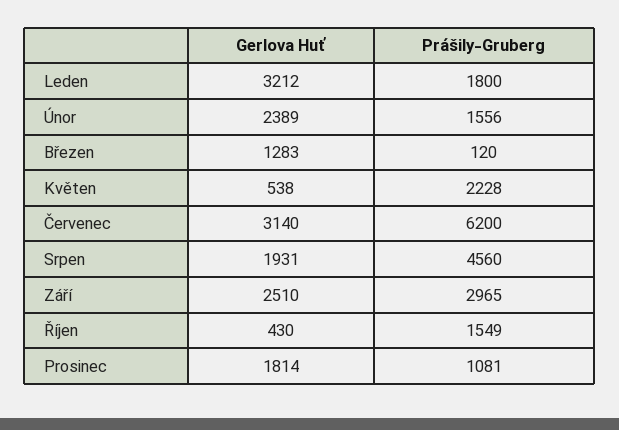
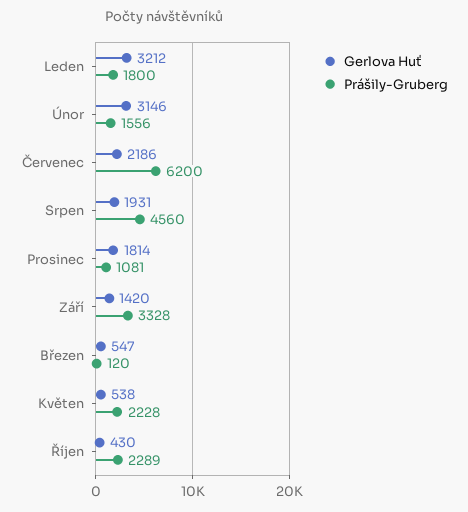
Gerlova Huť, Únor: 2389 -> 3146
Gerlova Huť, Březen: 1283 -> 547
Gerlova Huť, Červenec: 3140 -> 2186
Gerlova Huť, Září: 2510 -> 1420
Prášily-Gruberg, Září: 2965 -> 3328
Prášily-Gruberg, Říjen: 1549 -> 2289

